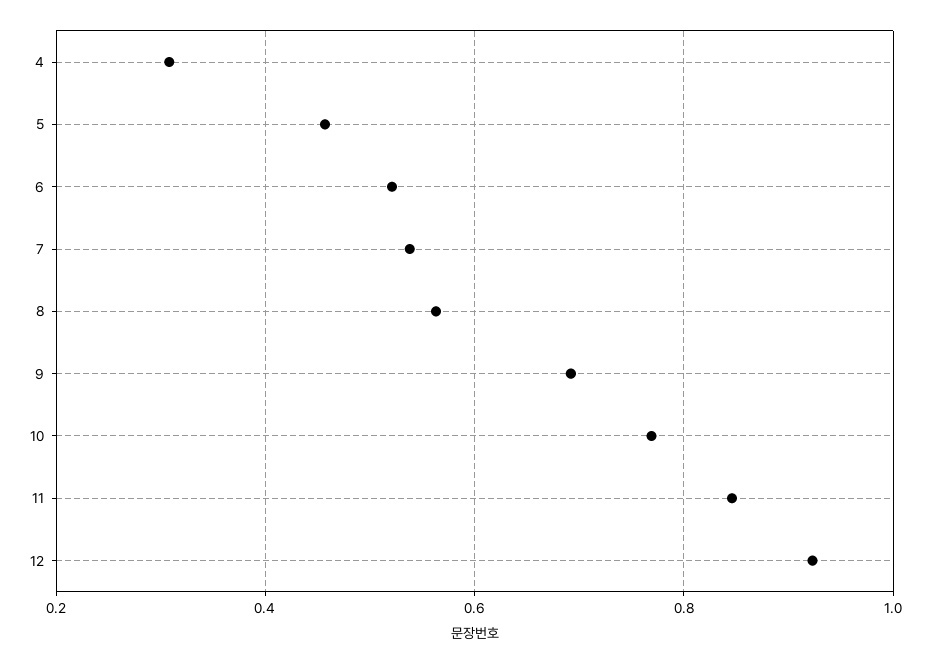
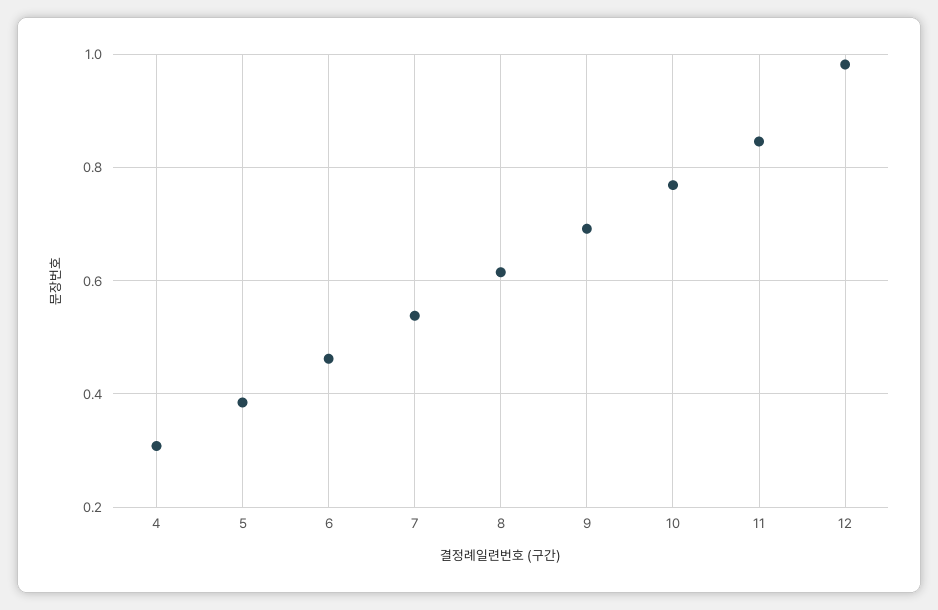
5: 0.46 -> 0.38
6: 0.52 -> 0.46
8: 0.56 -> 0.62
12: 0.92 -> 0.98

